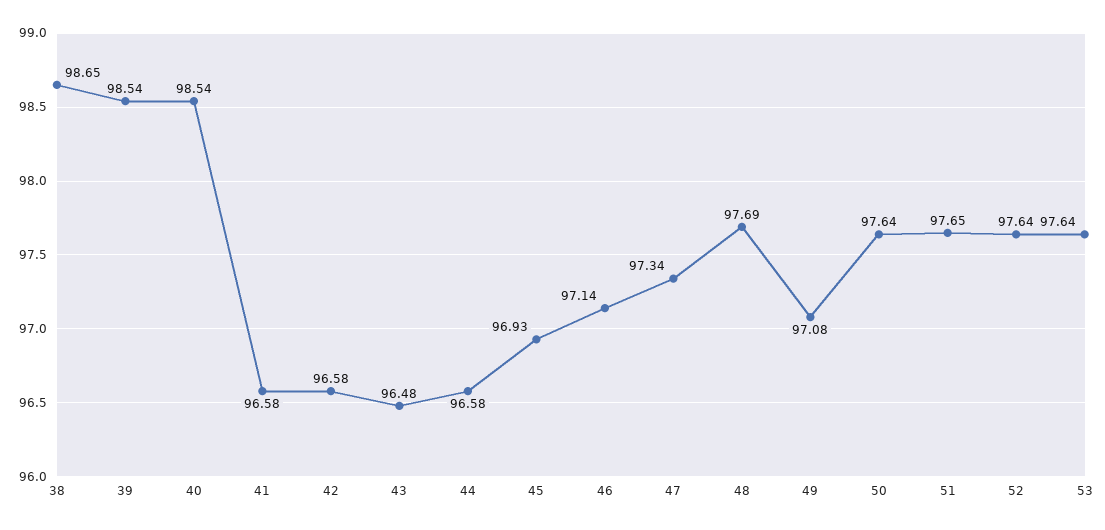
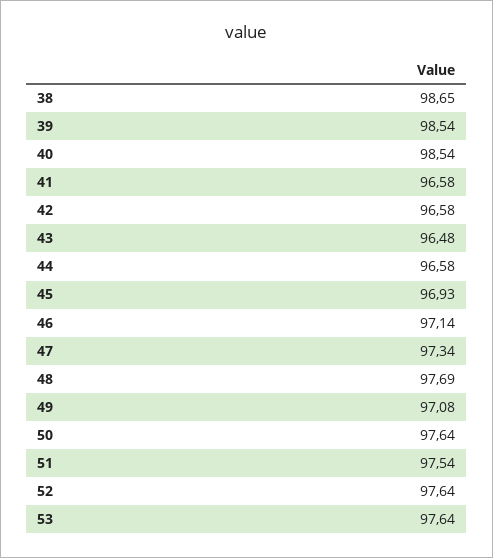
51: 97.65 -> 97.54

